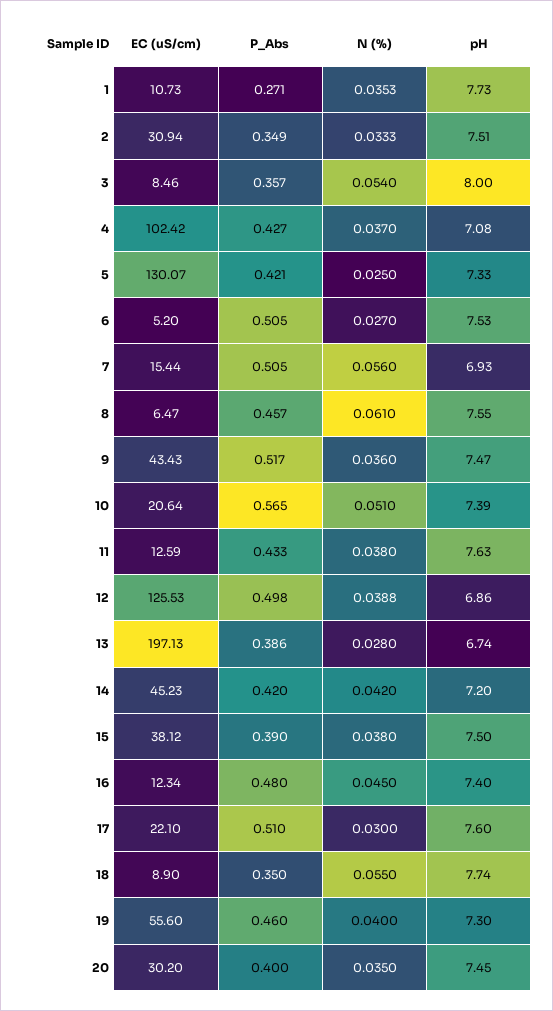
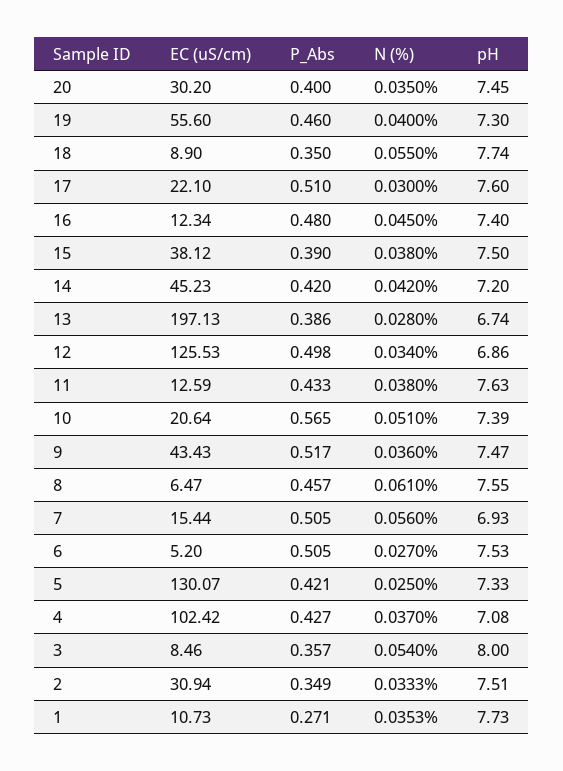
N (%), 12: 0.0388 -> 0.034

